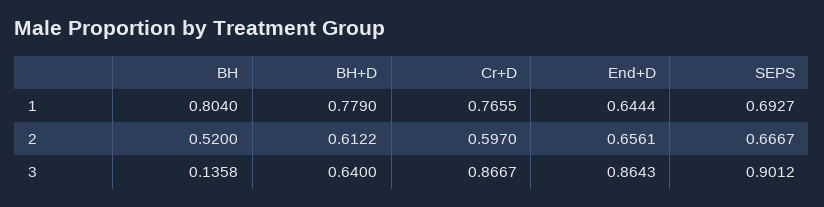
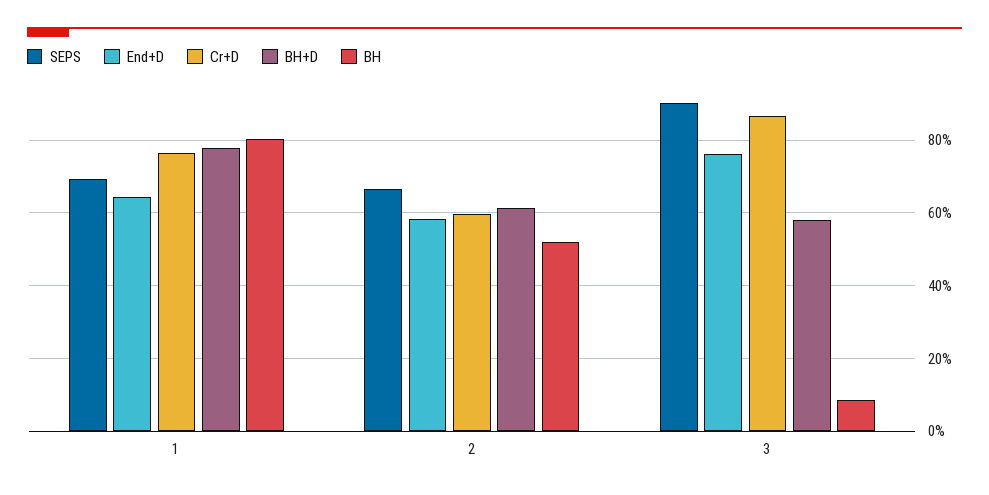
End+D, 2: 0.6561 -> 0.58
BH, 3: 0.1358 -> 0.08
BH+D, 3: 0.64 -> 0.58
End+D, 3: 0.8643 -> 0.76

